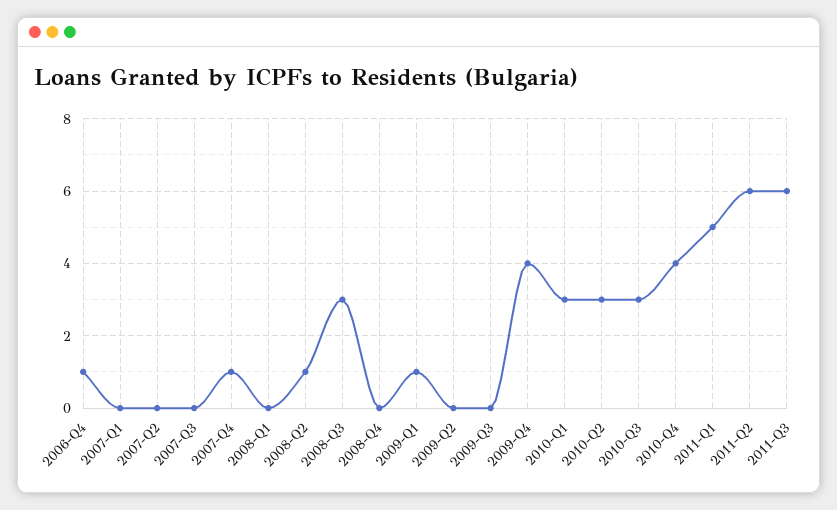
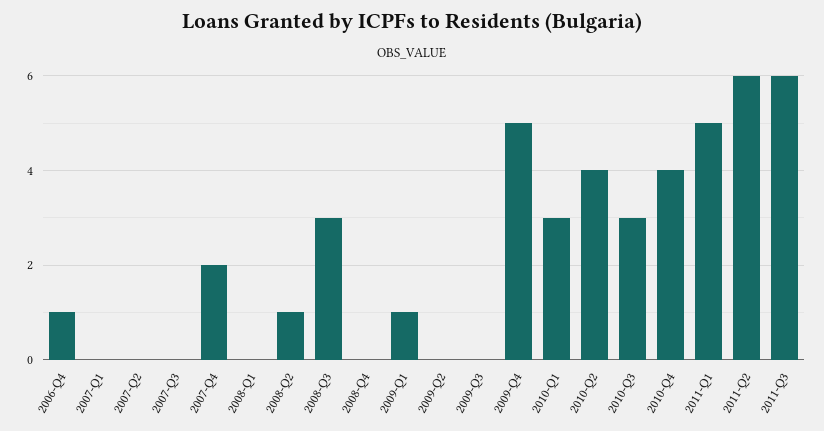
2007-Q4: 1 -> 2
2009-Q4: 4 -> 5
2010-Q2: 3 -> 4

